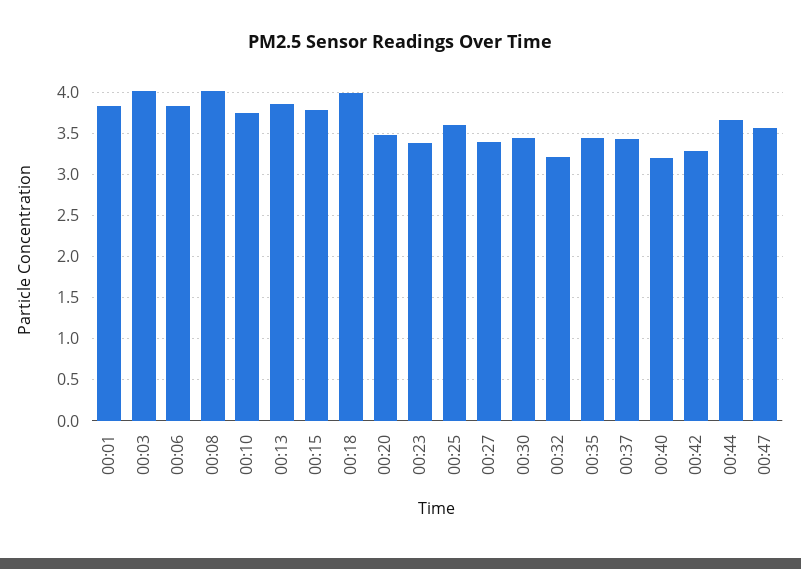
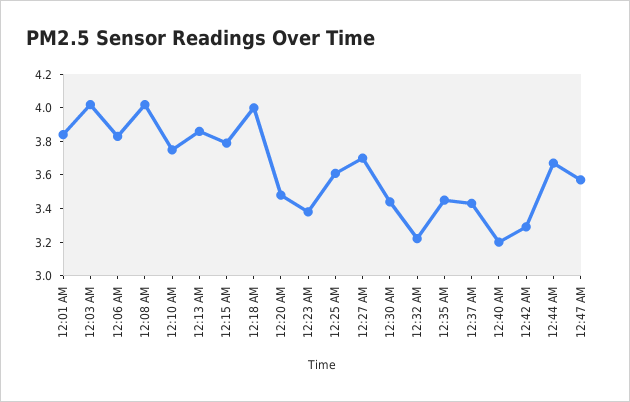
00:27: 3.4 -> 3.7

